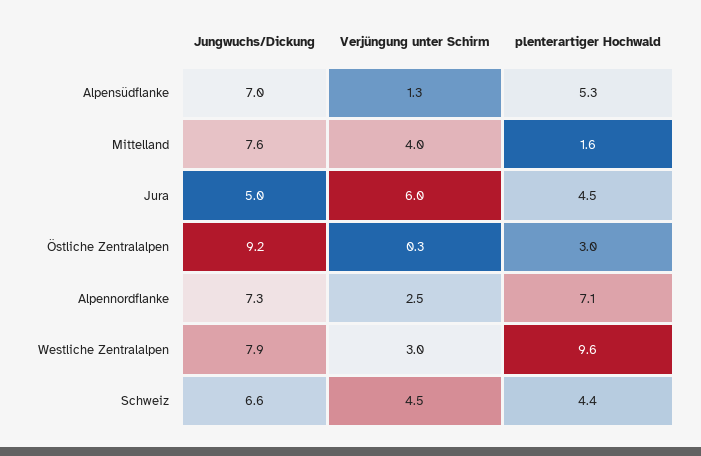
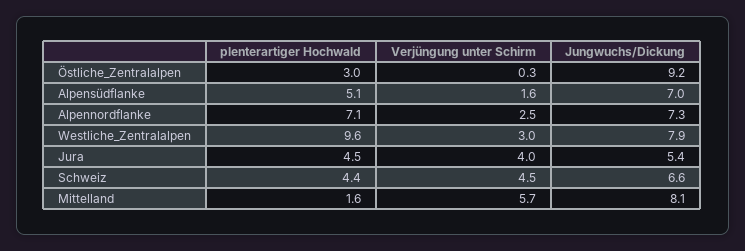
Verjüngung unter Schirm, Alpensüdflanke: 1.3 -> 1.6
plenterartiger Hochwald, Alpensüdflanke: 5.3 -> 5.1
Jungwuchs/Dickung, Mittelland: 7.6 -> 8.1
Verjüngung unter Schirm, Mittelland: 4 -> 5.7
Jungwuchs/Dickung, Jura: 5 -> 5.4
Verjüngung unter Schirm, Jura: 6 -> 4

